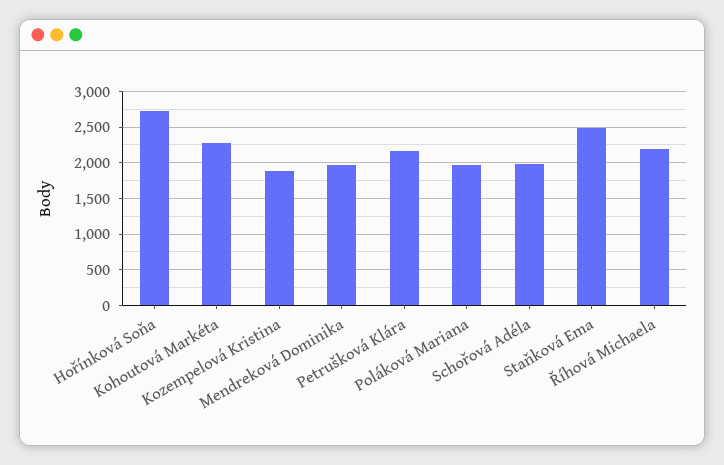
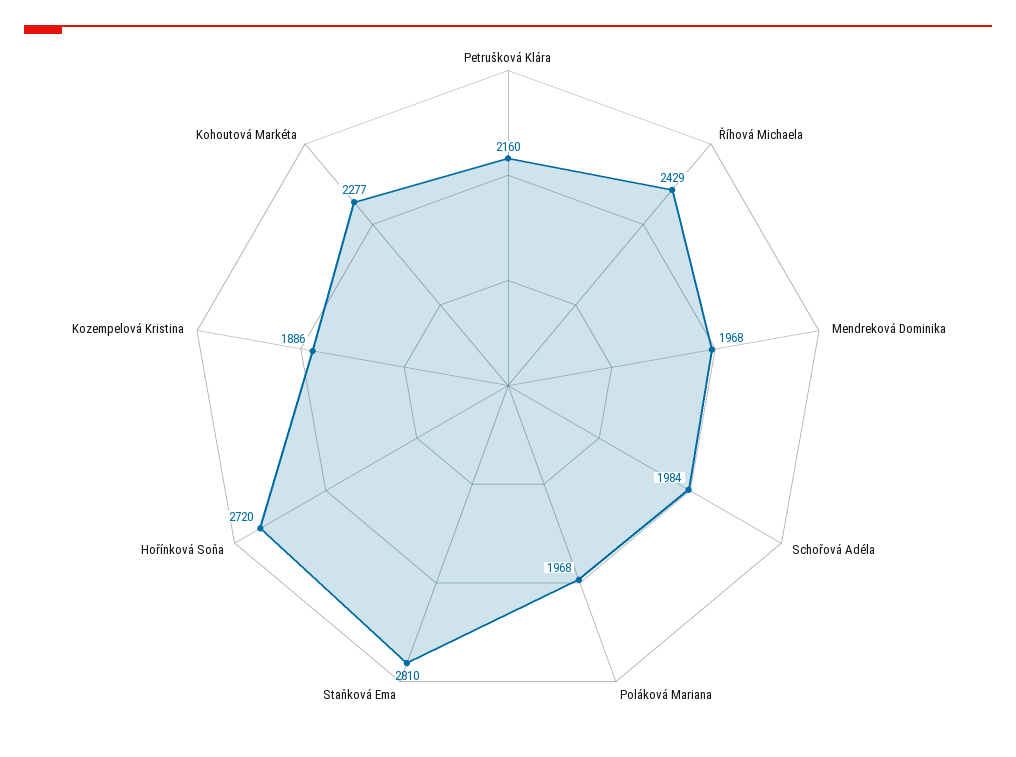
Staňková Ema: 2500 -> 2810
Říhová Michaela: 2200 -> 2429

